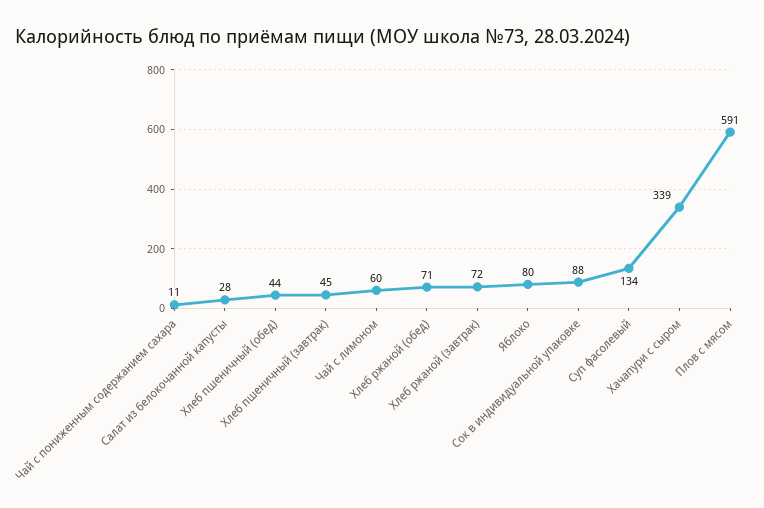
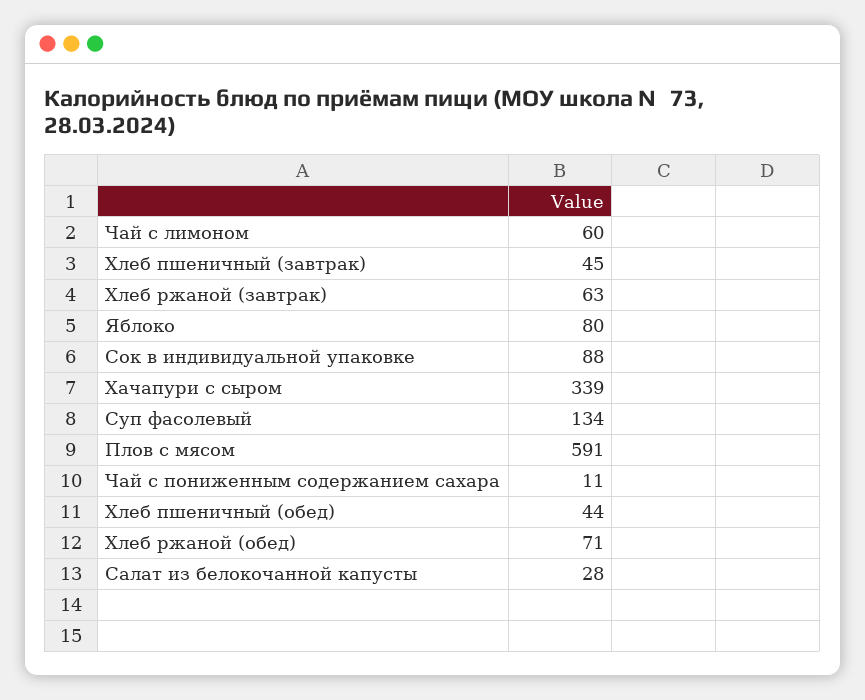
Хлеб ржаной (завтрак): 72 -> 63

